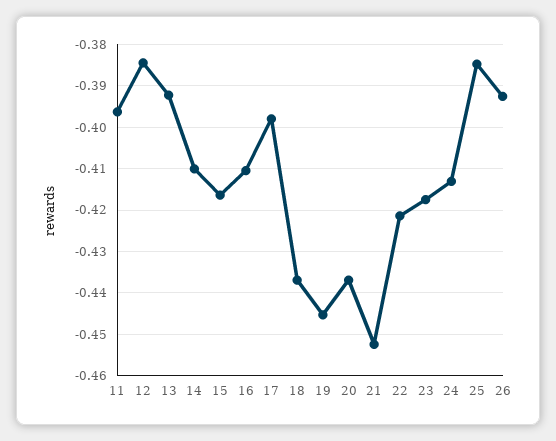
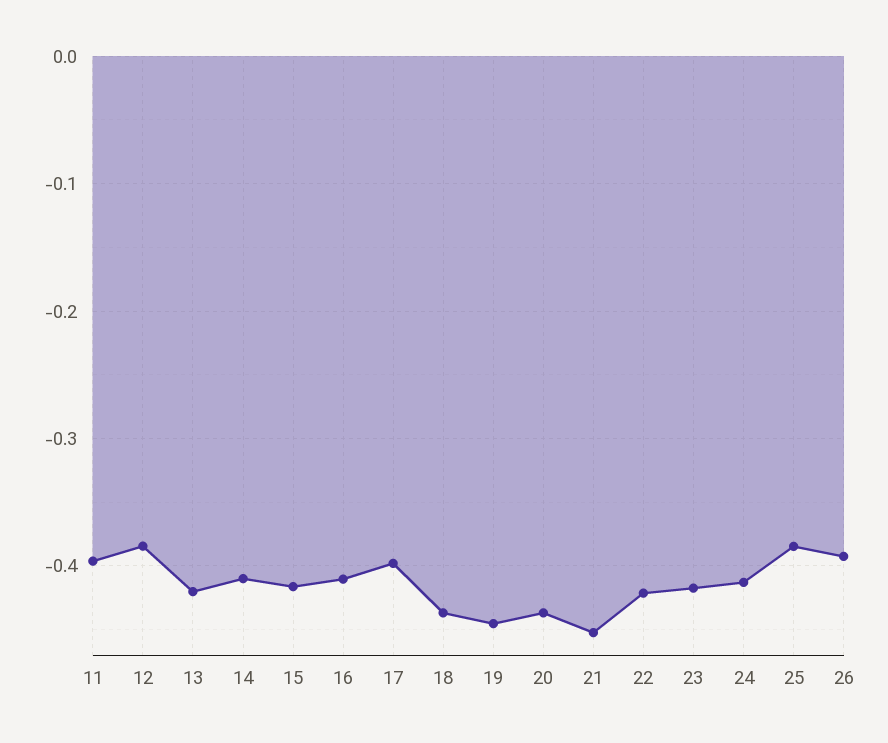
13: -0.392 -> -0.42

